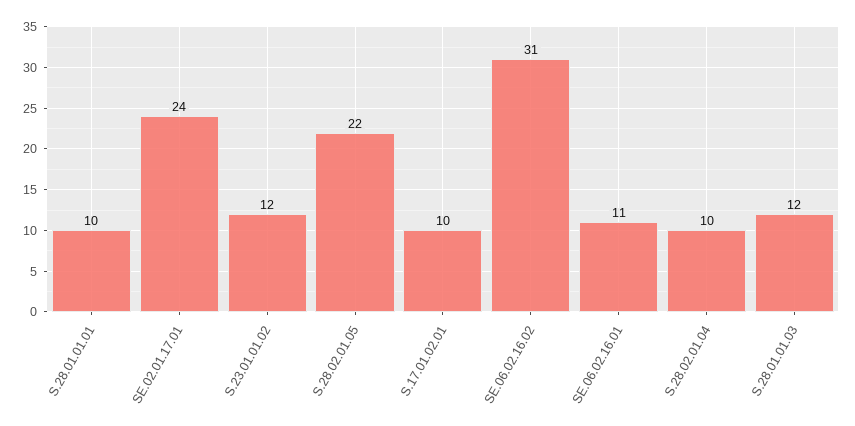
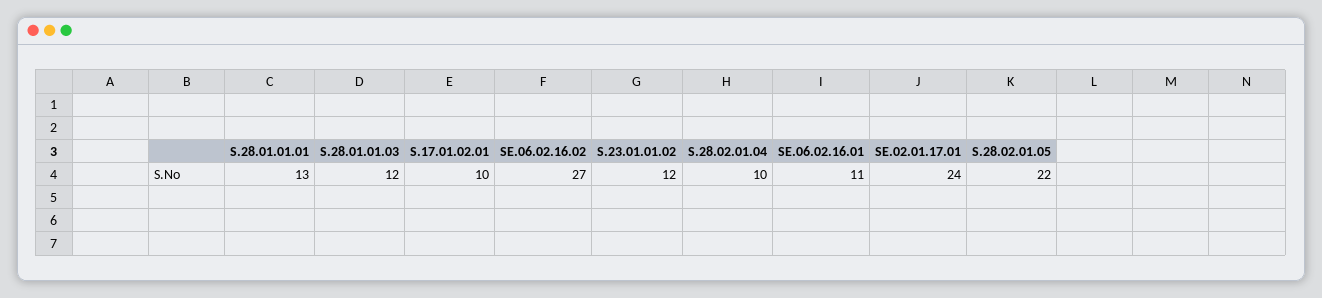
S.28.01.01.01: 10 -> 13
SE.06.02.16.02: 31 -> 27

